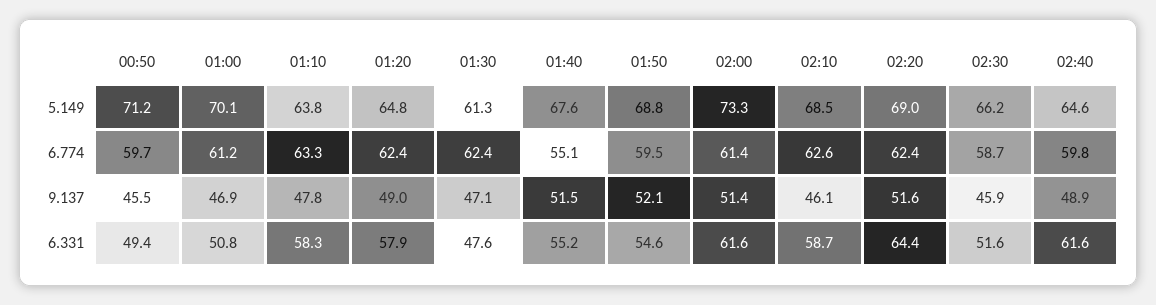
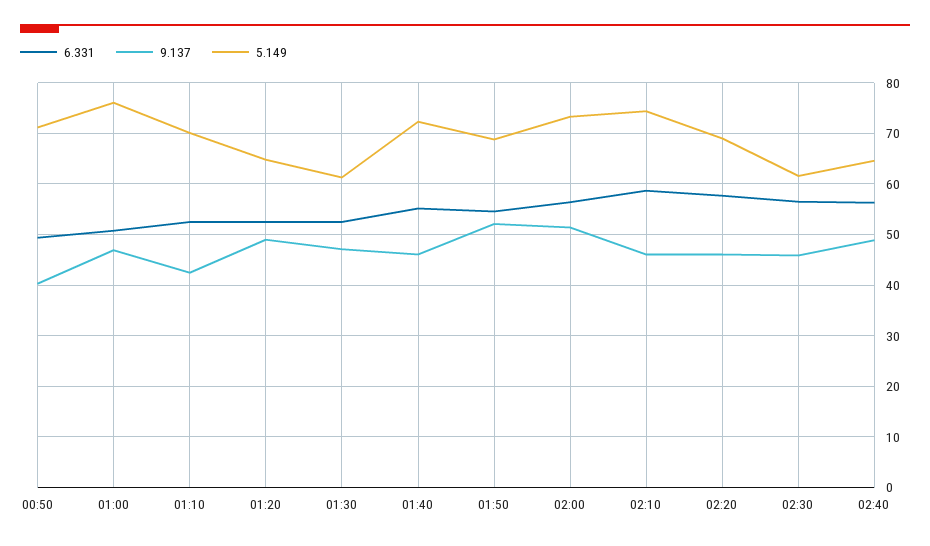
5.149, 01:00: 70.1 -> 76
5.149, 01:10: 63.8 -> 70
5.149, 01:40: 67.6 -> 72
5.149, 02:10: 68.5 -> 74
5.149, 02:30: 66.2 -> 62
6.774, 00:50: 59.7 -> none
6.774, 01:00: 61.2 -> none
6.774, 01:10: 63.3 -> none
6.774, 01:20: 62.4 -> none
6.774, 01:30: 62.4 -> none
6.774, 01:40: 55.1 -> none
6.774, 01:50: 59.5 -> none
6.774, 02:00: 61.4 -> none
6.774, 02:10: 62.6 -> none
6.774, 02:20: 62.4 -> none
6.774, 02:30: 58.7 -> none
6.774, 02:40: 59.8 -> none
9.137, 00:50: 45.5 -> 40
9.137, 01:10: 47.8 -> 42
9.137, 01:40: 51.5 -> 46
9.137, 02:20: 51.6 -> 46
6.331, 01:10: 58.3 -> 52
6.331, 01:20: 57.9 -> 52
6.331, 01:30: 47.6 -> 52
6.331, 02:00: 61.6 -> 56
6.331, 02:20: 64.4 -> 58
6.331, 02:30: 51.6 -> 56
6.331, 02:40: 61.6 -> 56

